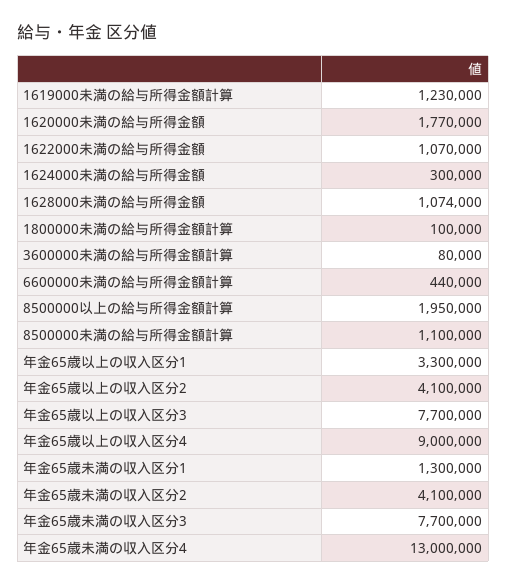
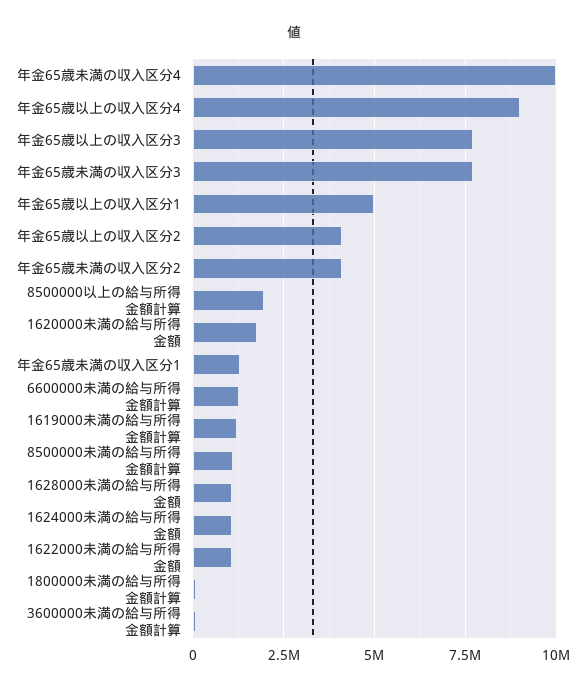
1624000未満の給与所得金額: 300000 -> 1000000
6600000未満の給与所得金額計算: 440000 -> 1250000
年金65歳以上の収入区分1: 3300000 -> 5000000
年金65歳未満の収入区分4: 13000000 -> 10000000

